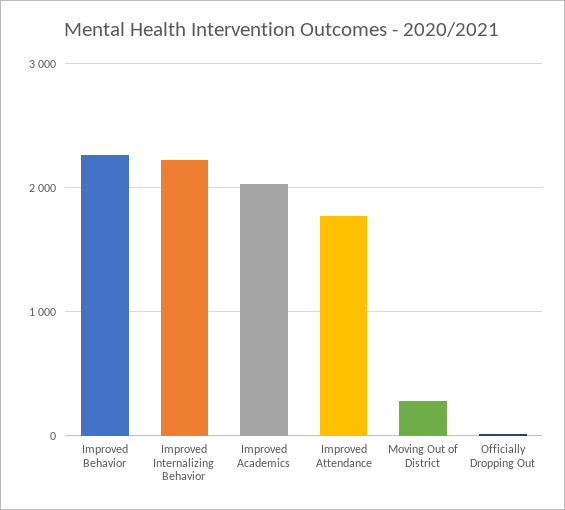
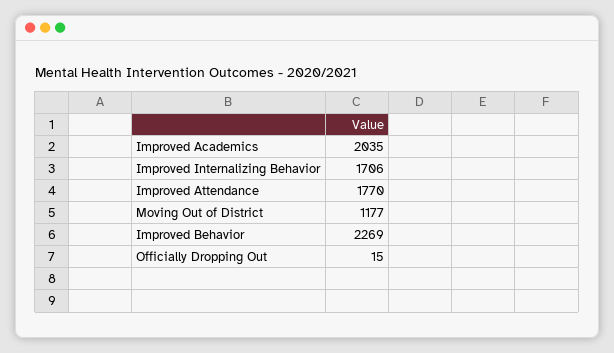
Improved Internalizing Behavior: 2200 -> 1706
Moving Out of District: 300 -> 1177

